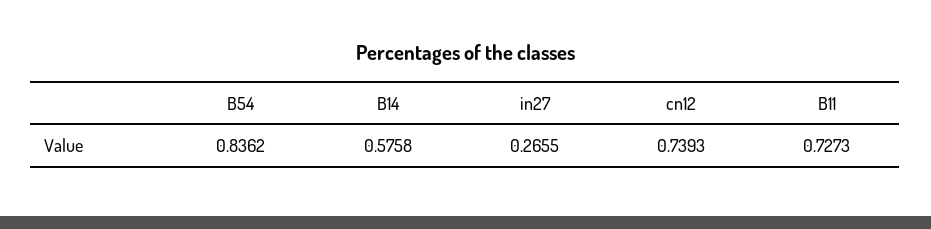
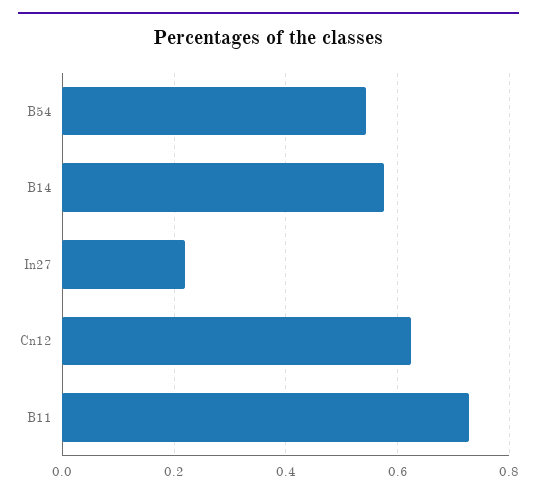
B54: 0.8362 -> 0.54
in27: 0.2655 -> 0.22
cn12: 0.7393 -> 0.62

